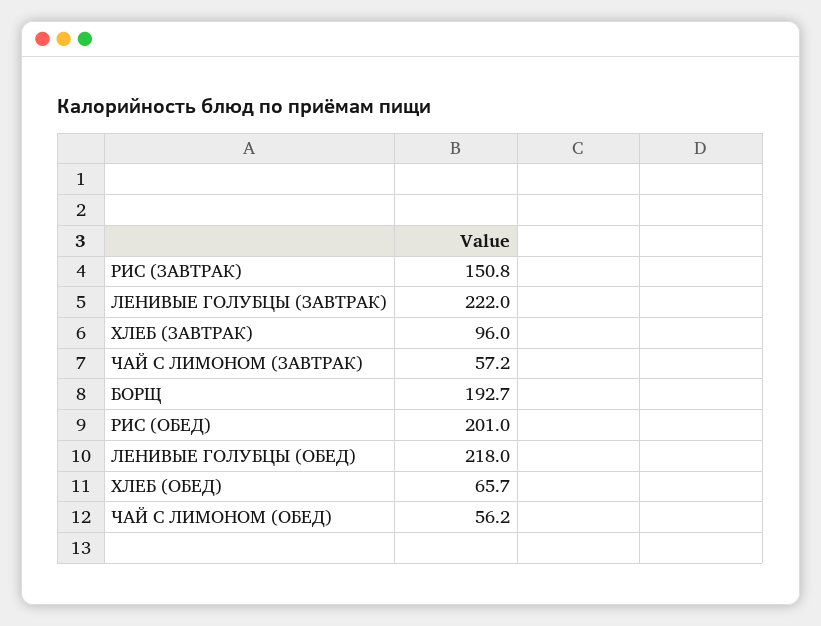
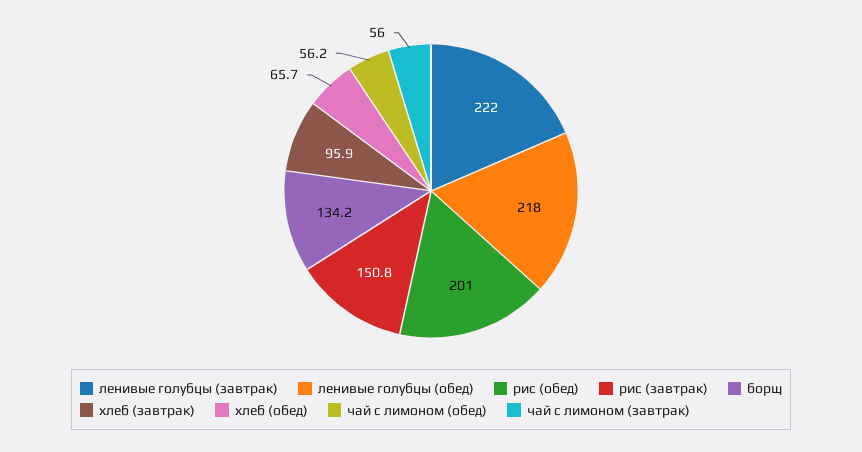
ХЛЕБ (ЗАВТРАК): 96 -> 95.9
ЧАЙ С ЛИМОНОМ (ЗАВТРАК): 57.2 -> 56
БОРЩ: 192.7 -> 134.2

